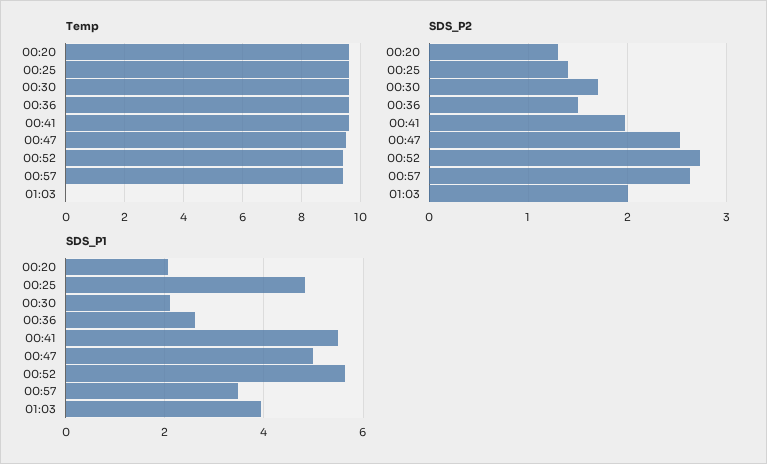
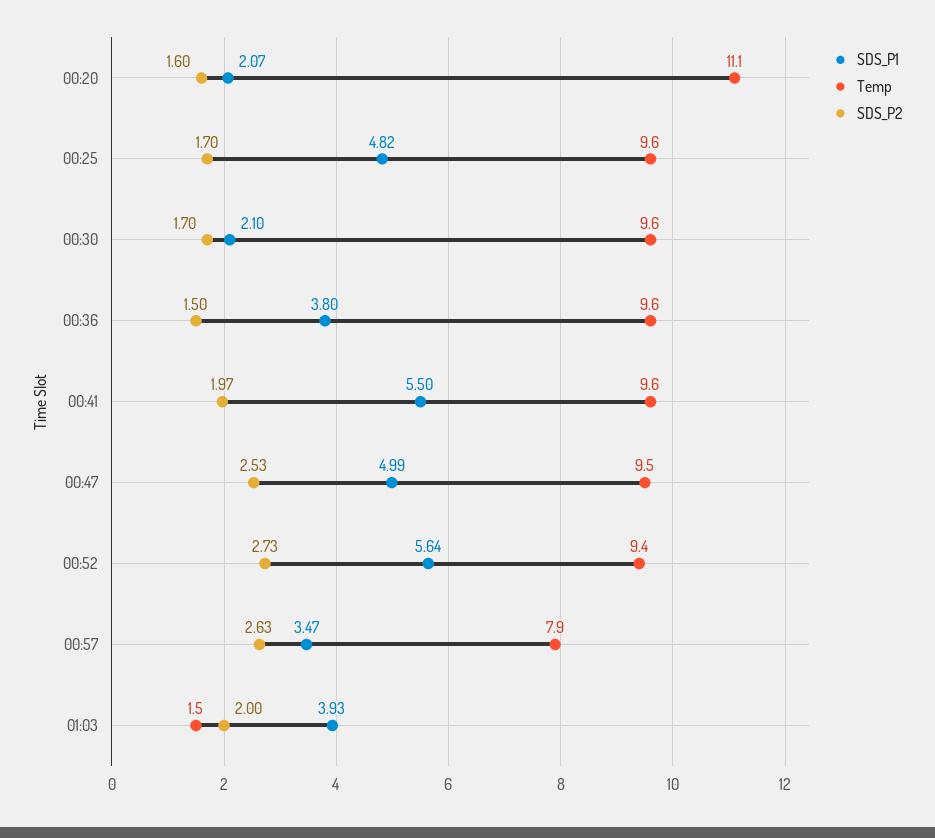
Temp, 00:20: 9.5 -> 11.1
Temp, 00:57: 9.5 -> 7.9
Temp, 01:03: 0 -> 1.5
SDS_P2, 00:20: 1.3 -> 1.6
SDS_P2, 00:25: 1.4 -> 1.7
SDS_P1, 00:36: 2.6 -> 3.8

